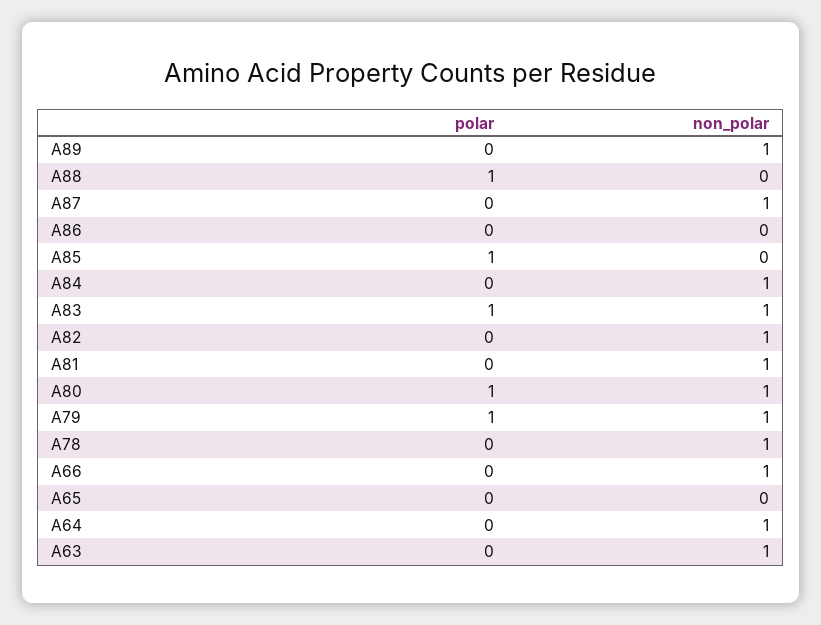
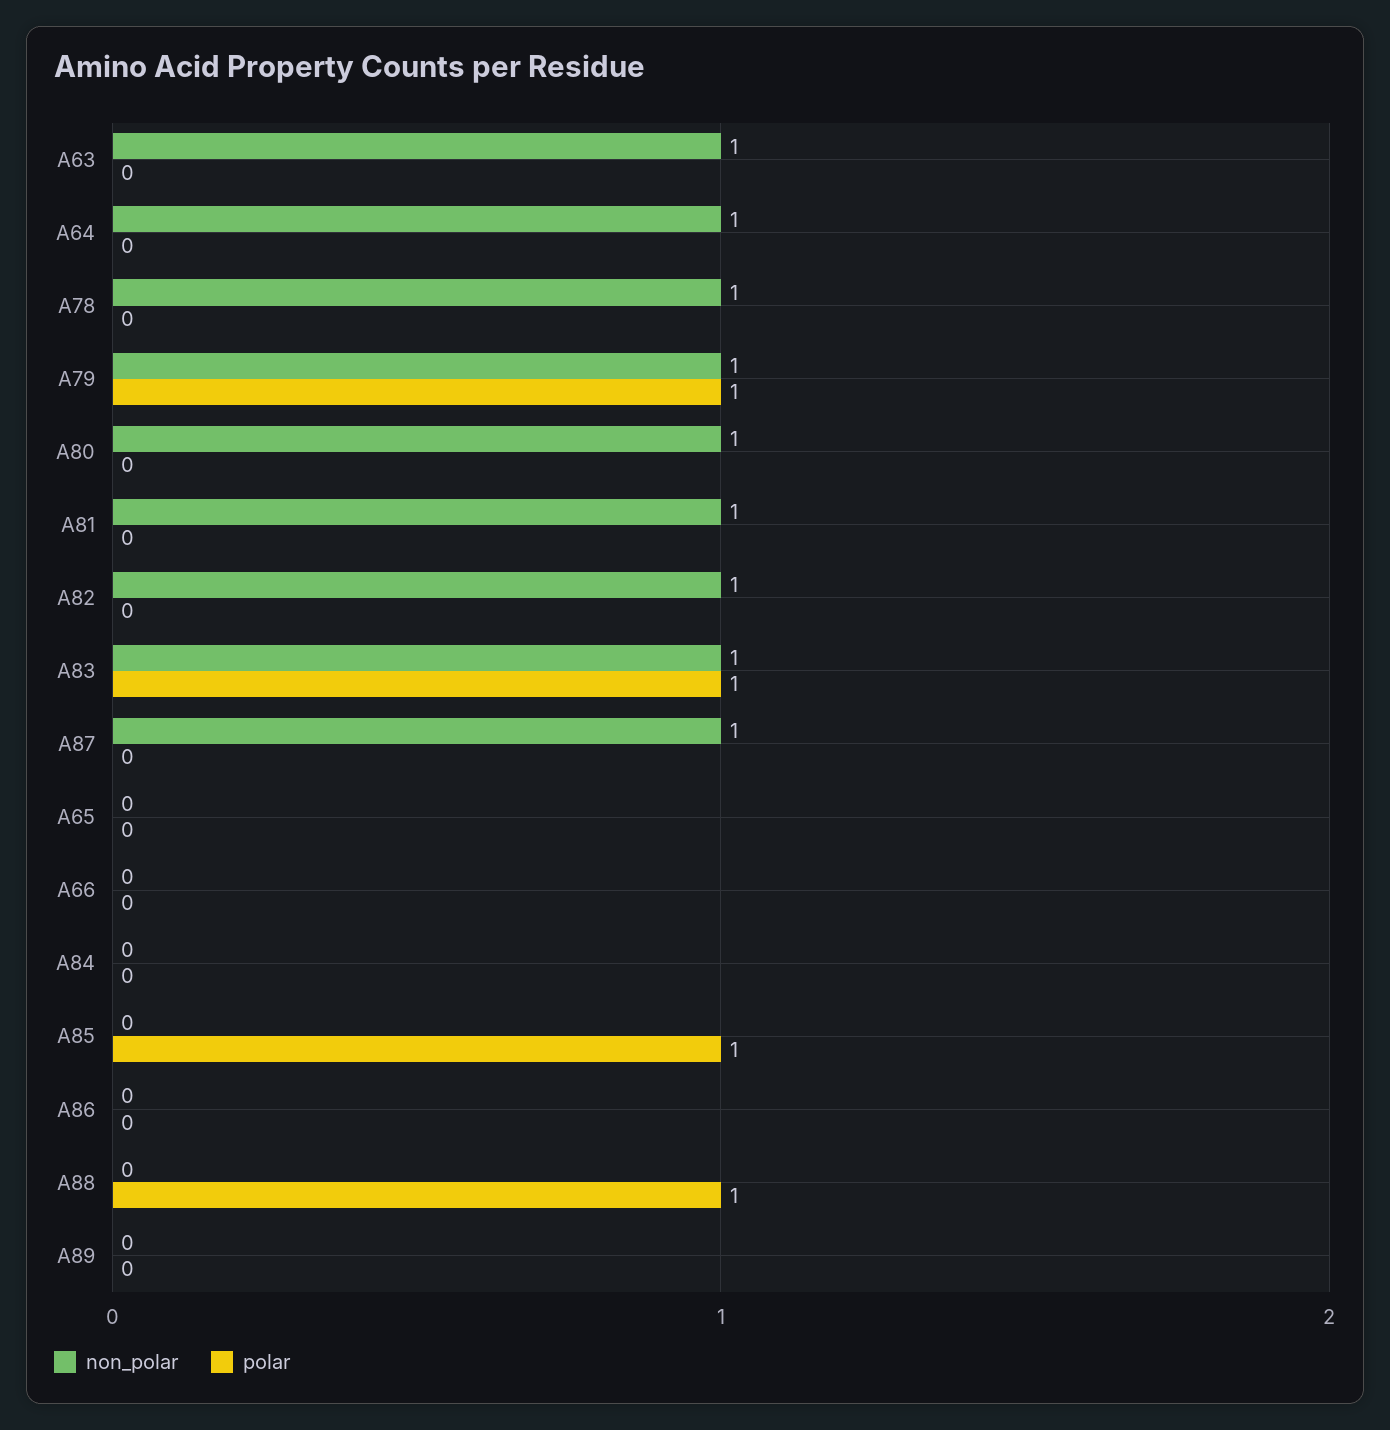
non_polar, A89: 1 -> 0
non_polar, A84: 1 -> 0
polar, A80: 1 -> 0
non_polar, A66: 1 -> 0

